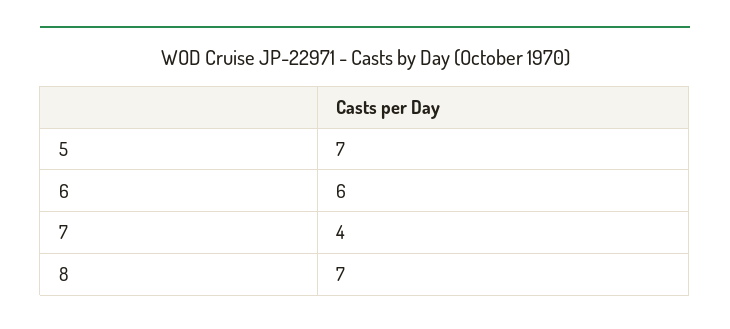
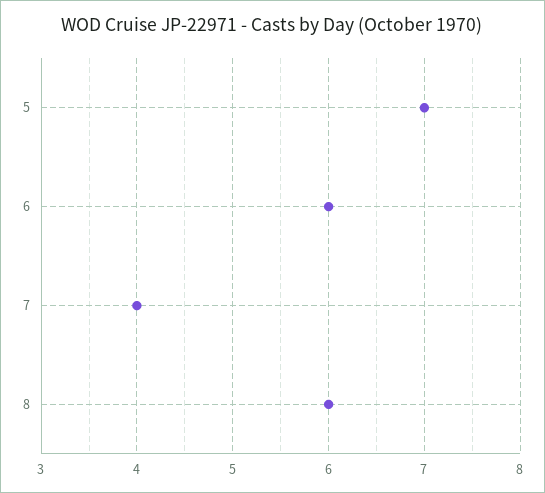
8: 7 -> 6

